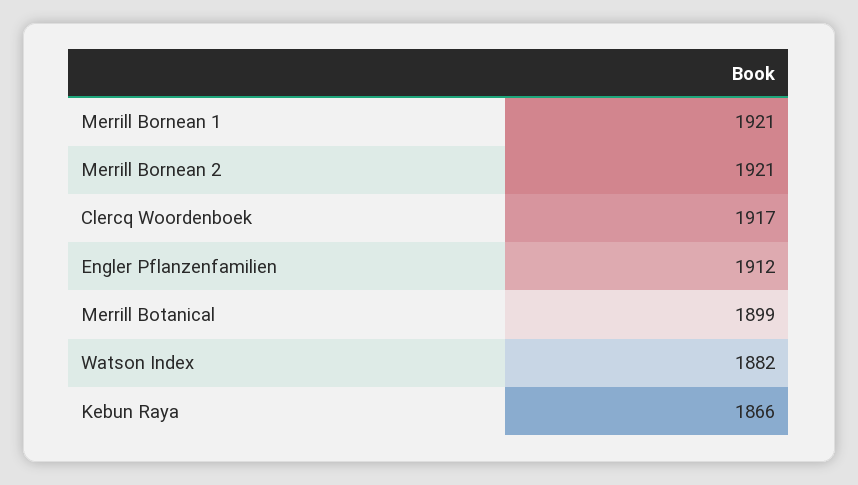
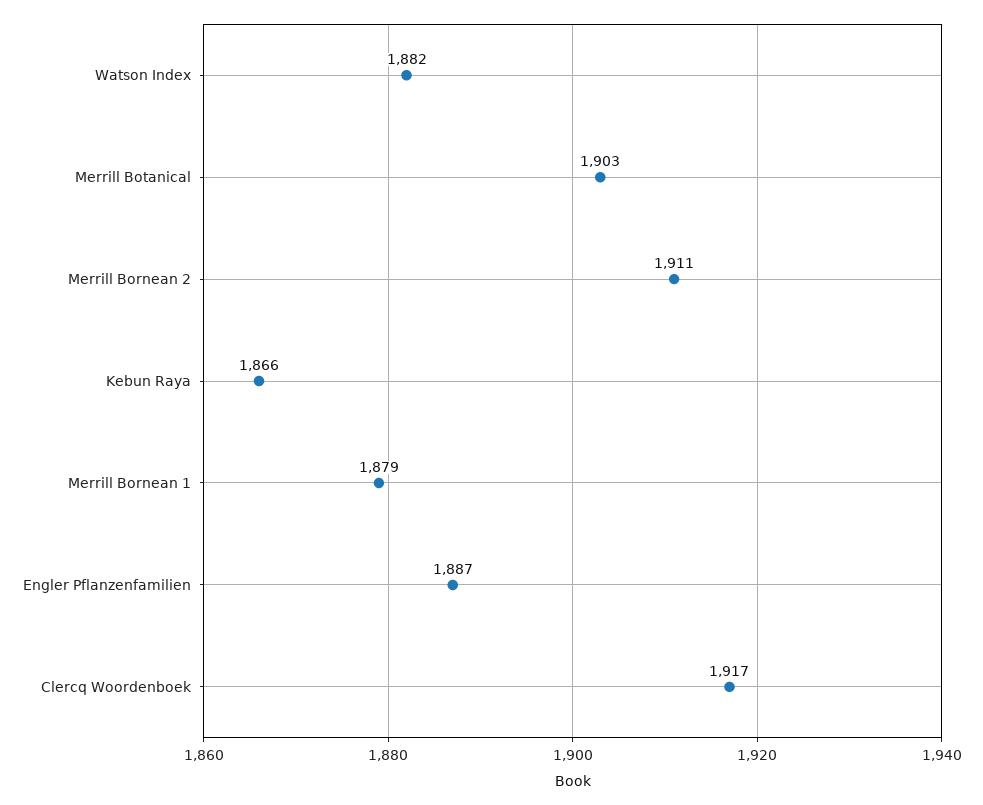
Merrill Bornean 1: 1921 -> 1879
Merrill Bornean 2: 1921 -> 1911
Engler Pflanzenfamilien: 1912 -> 1887
Merrill Botanical: 1899 -> 1903

